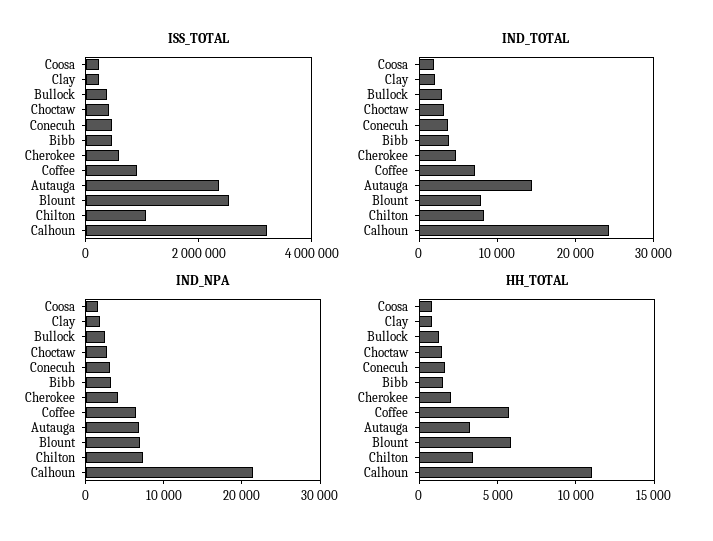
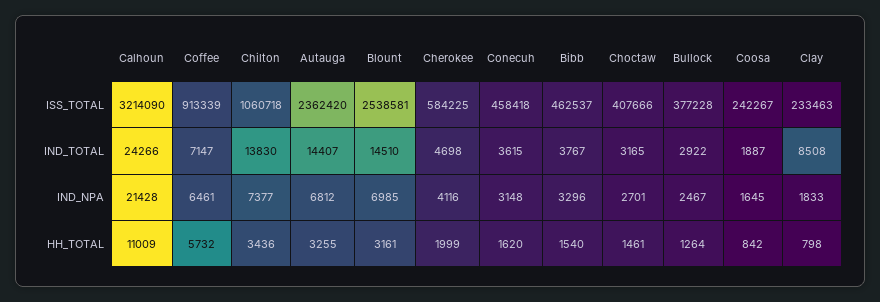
IND_TOTAL, Clay: 2000 -> 8508
IND_TOTAL, Blount: 8000 -> 14510
IND_TOTAL, Chilton: 8000 -> 13830
HH_TOTAL, Blount: 6000 -> 3161

